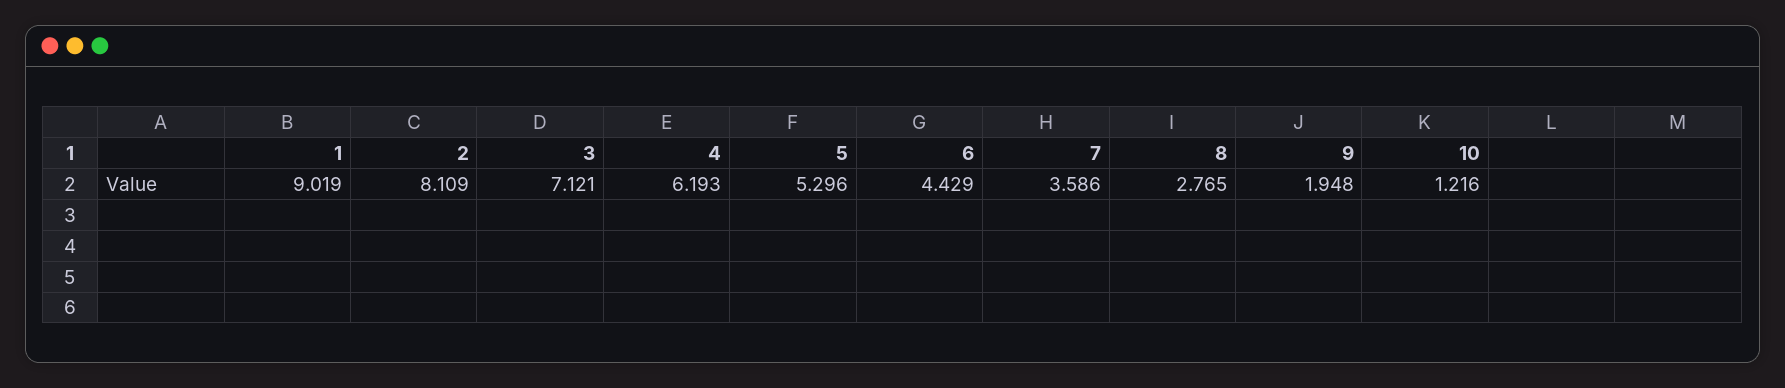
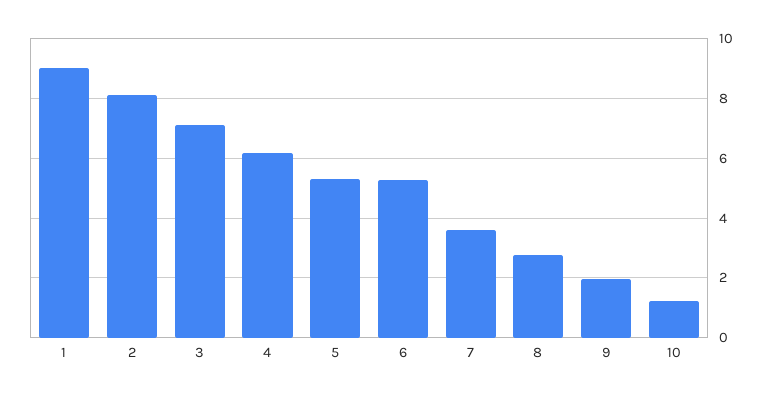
6: 4.429 -> 5.25

